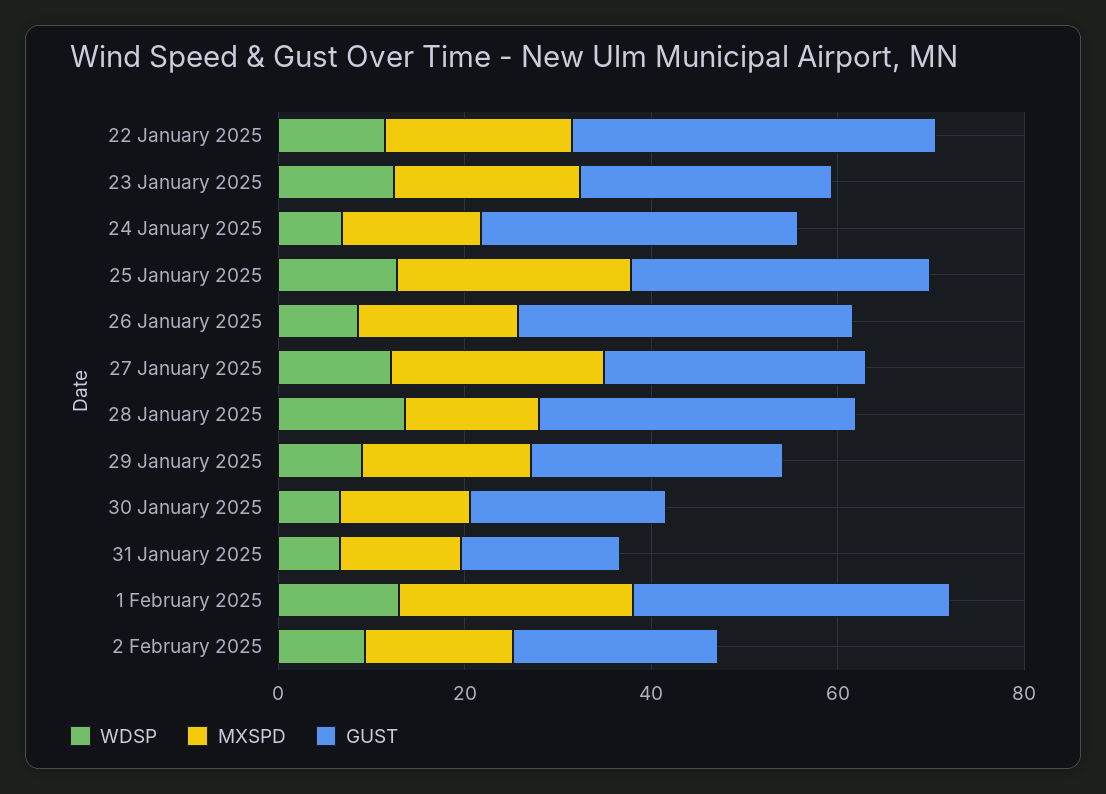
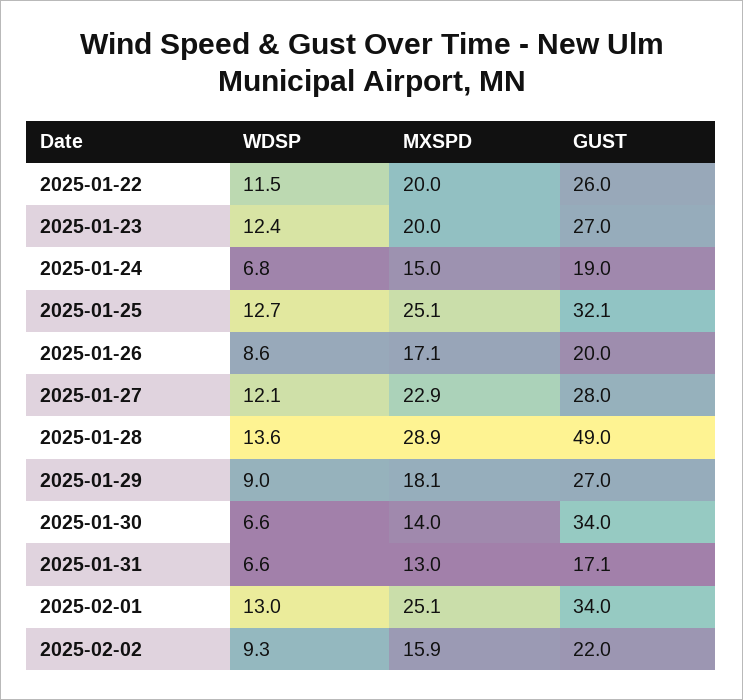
GUST, 22 January 2025: 40 -> 26
GUST, 24 January 2025: 35 -> 19
GUST, 26 January 2025: 35 -> 20
MXSPD, 28 January 2025: 15 -> 28.9
GUST, 28 January 2025: 35 -> 49
GUST, 30 January 2025: 20 -> 34

